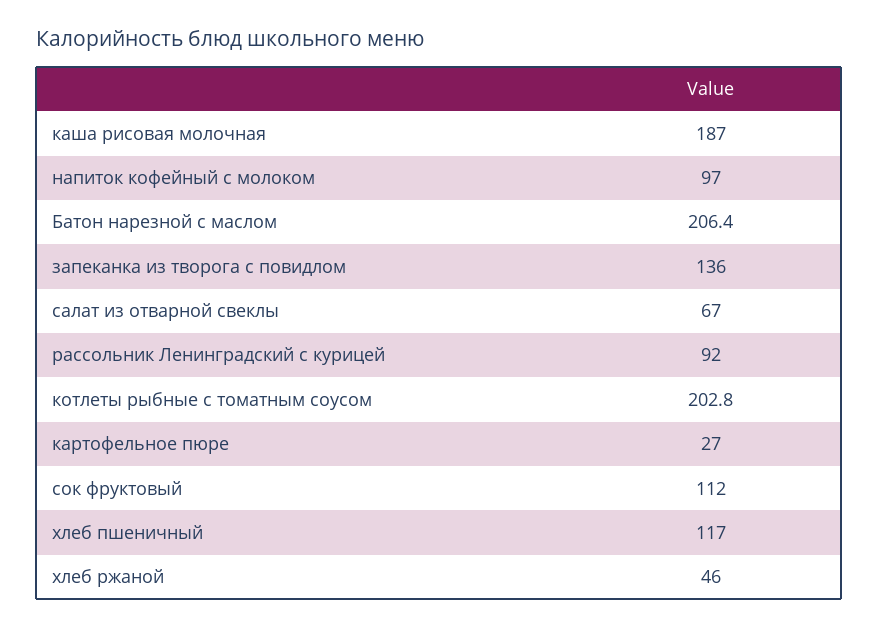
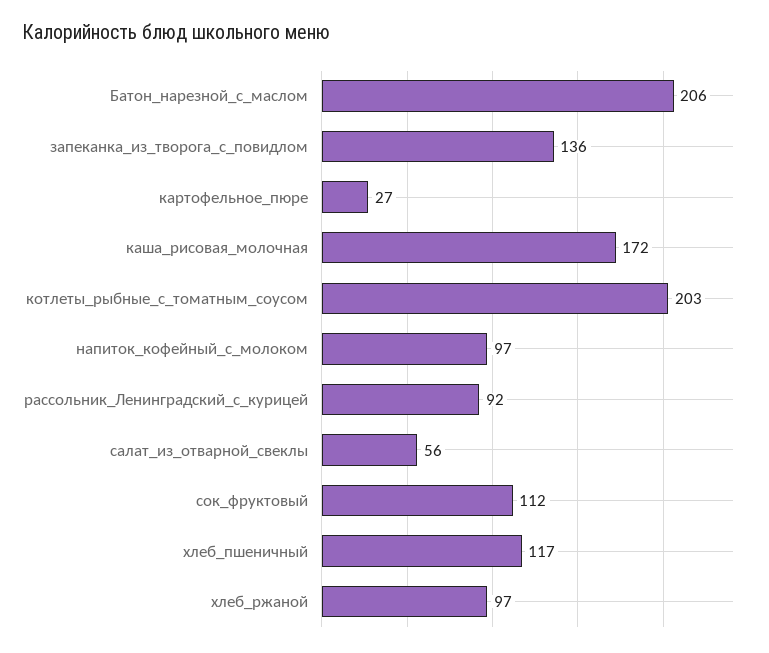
каша рисовая молочная: 187 -> 172
салат из отварной свеклы: 67 -> 56
хлеб ржаной: 46 -> 97

